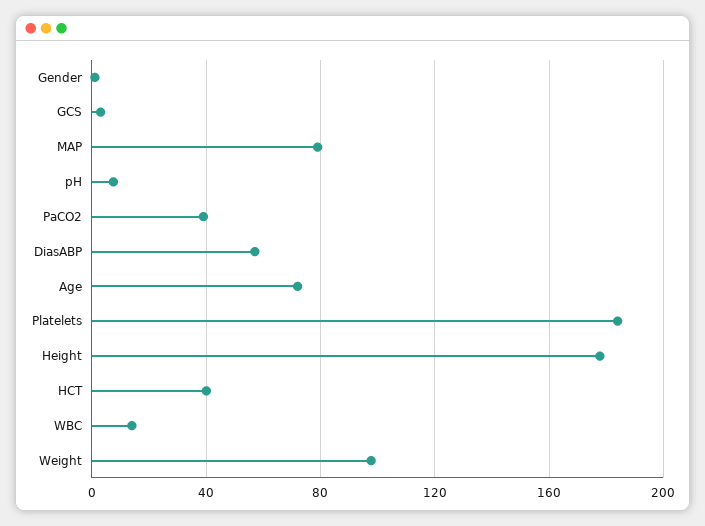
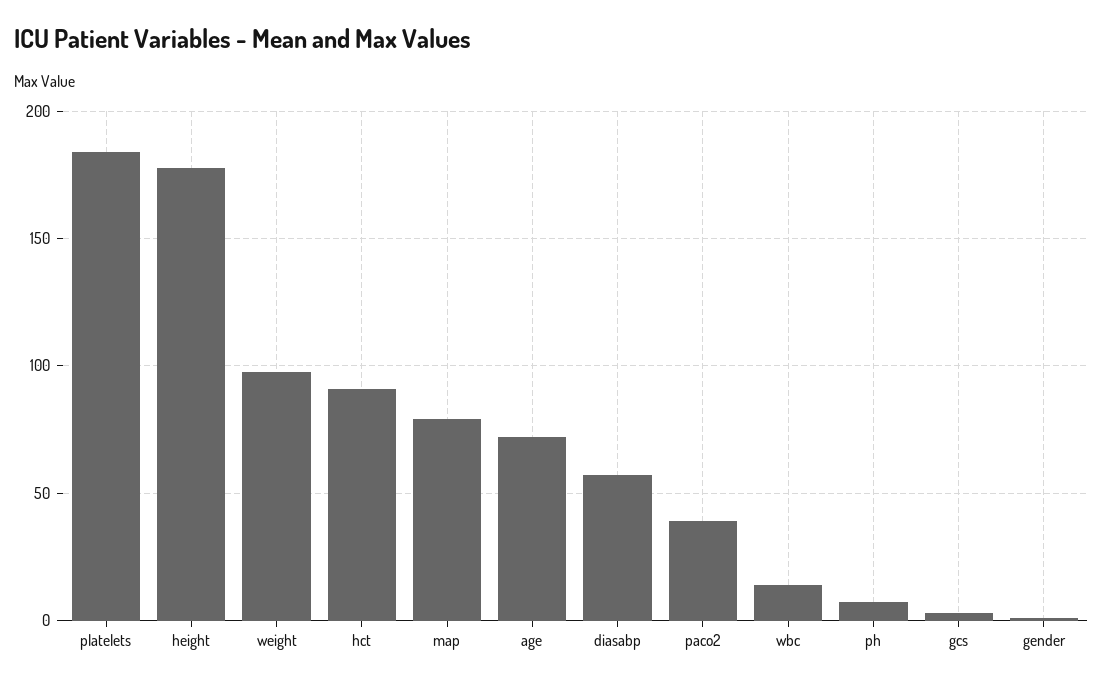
HCT: 40 -> 90

